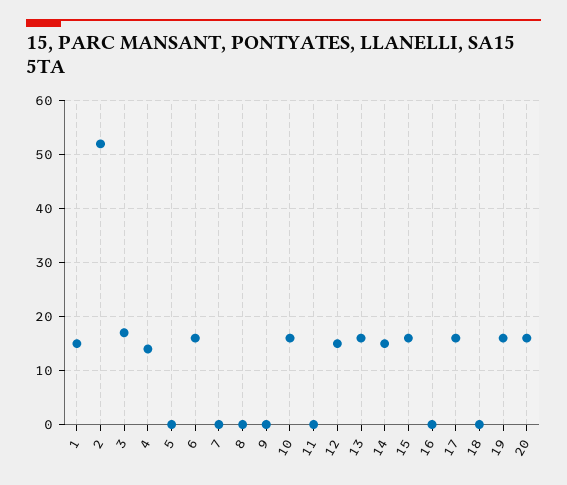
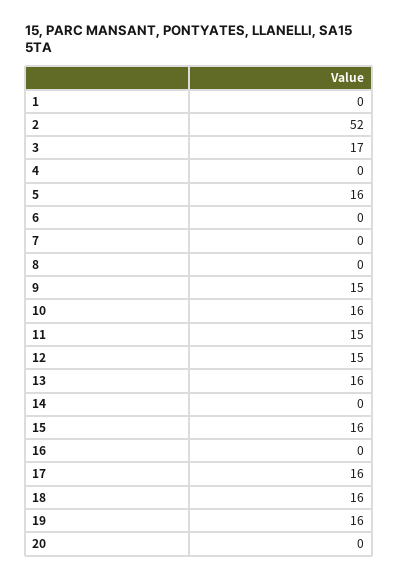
1: 15 -> 0
4: 15 -> 0
5: 0 -> 16
6: 15 -> 0
9: 0 -> 15
11: 0 -> 15
14: 15 -> 0
18: 0 -> 16
20: 15 -> 0

